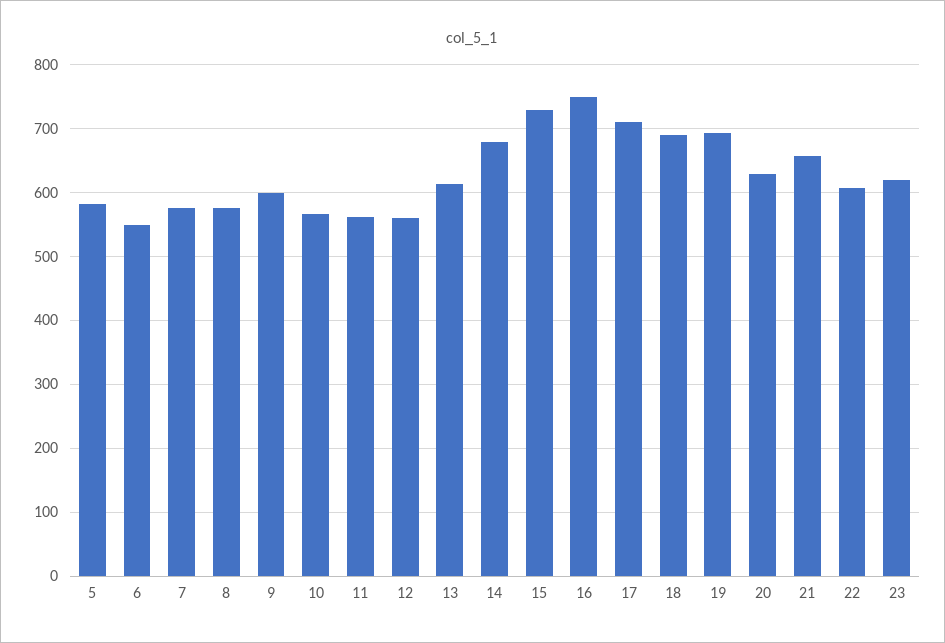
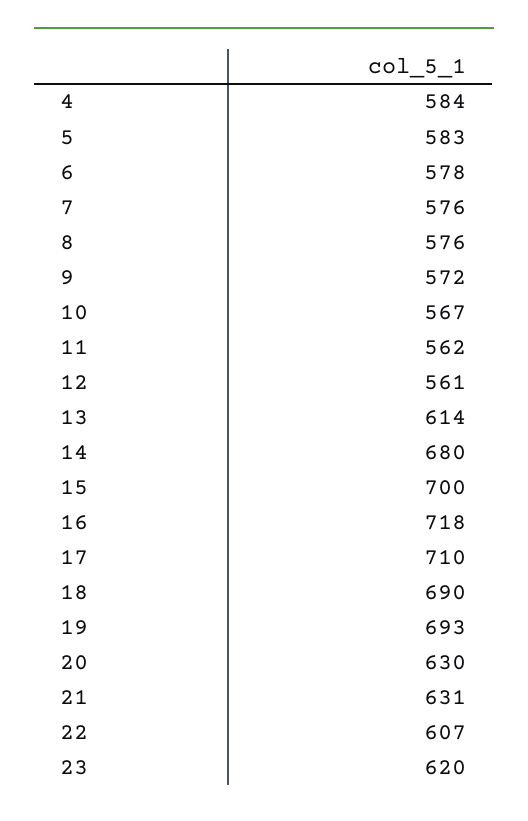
6: 550 -> 578
9: 600 -> 572
15: 730 -> 700
16: 750 -> 718
21: 660 -> 631
4: none -> 584

